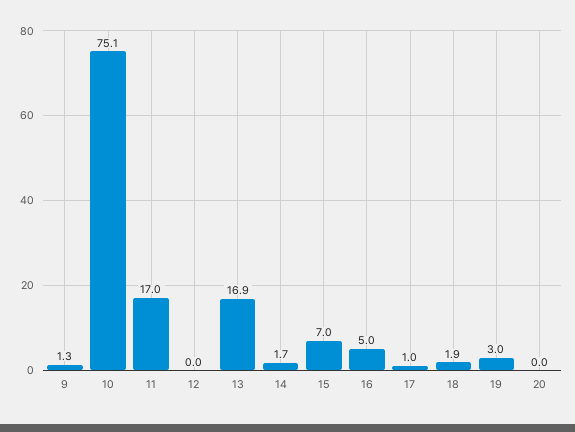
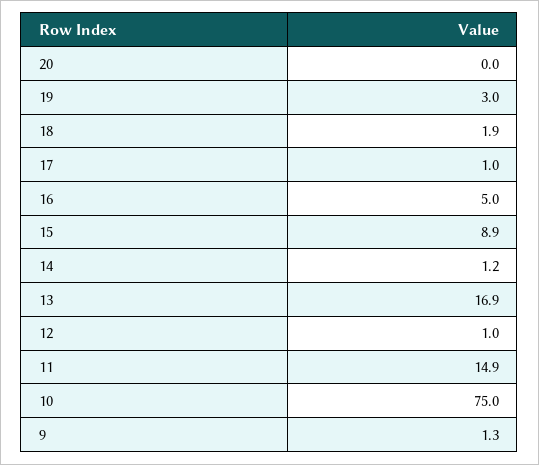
10: 75.1 -> 75
11: 17 -> 14.9
12: 0 -> 1
14: 1.7 -> 1.2
15: 7 -> 8.9

